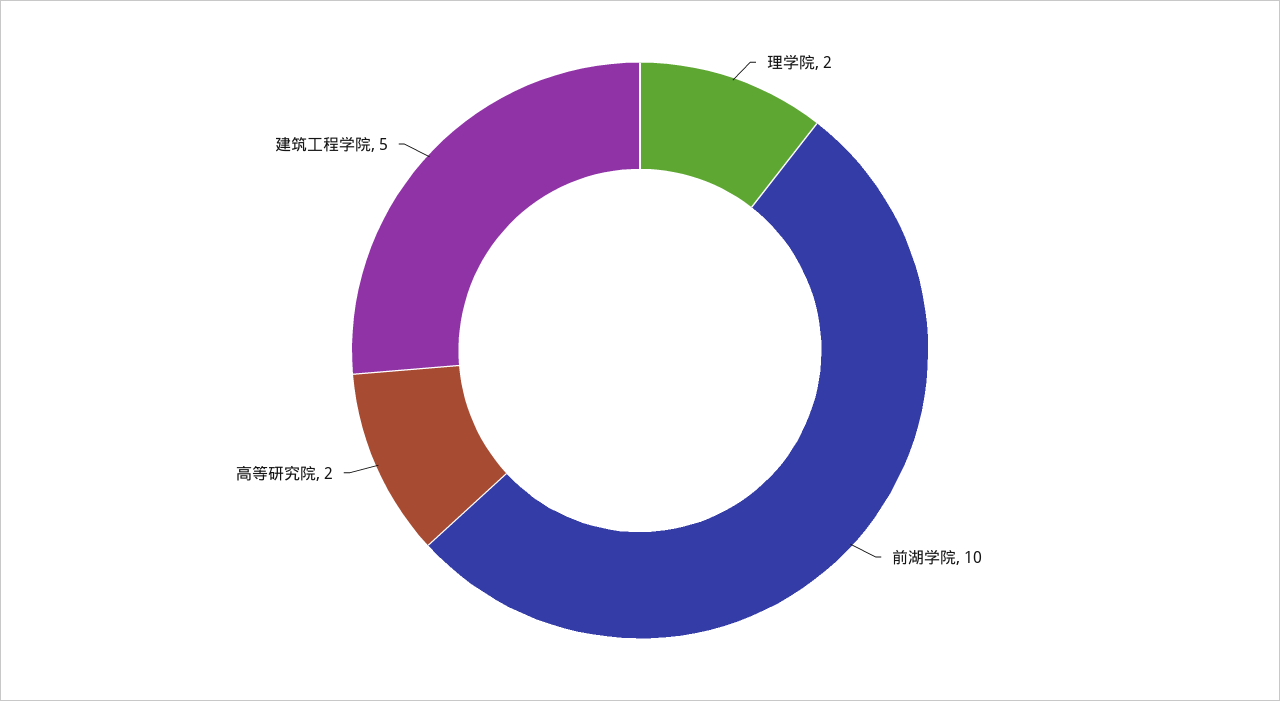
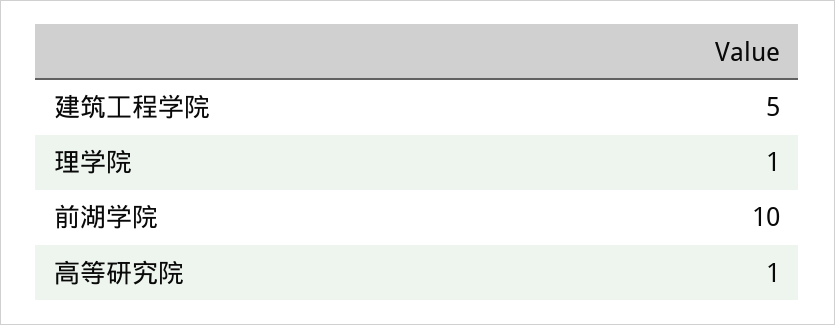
理学院: 2 -> 1
高等研究院: 2 -> 1

